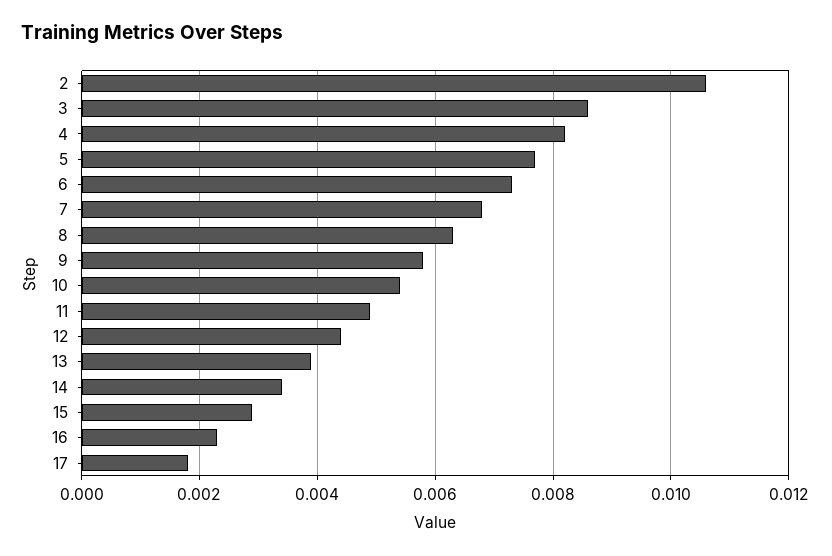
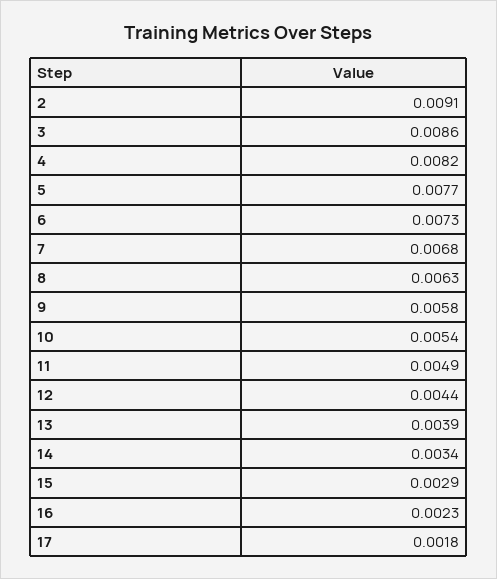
2: 0.0105 -> 0.0091

